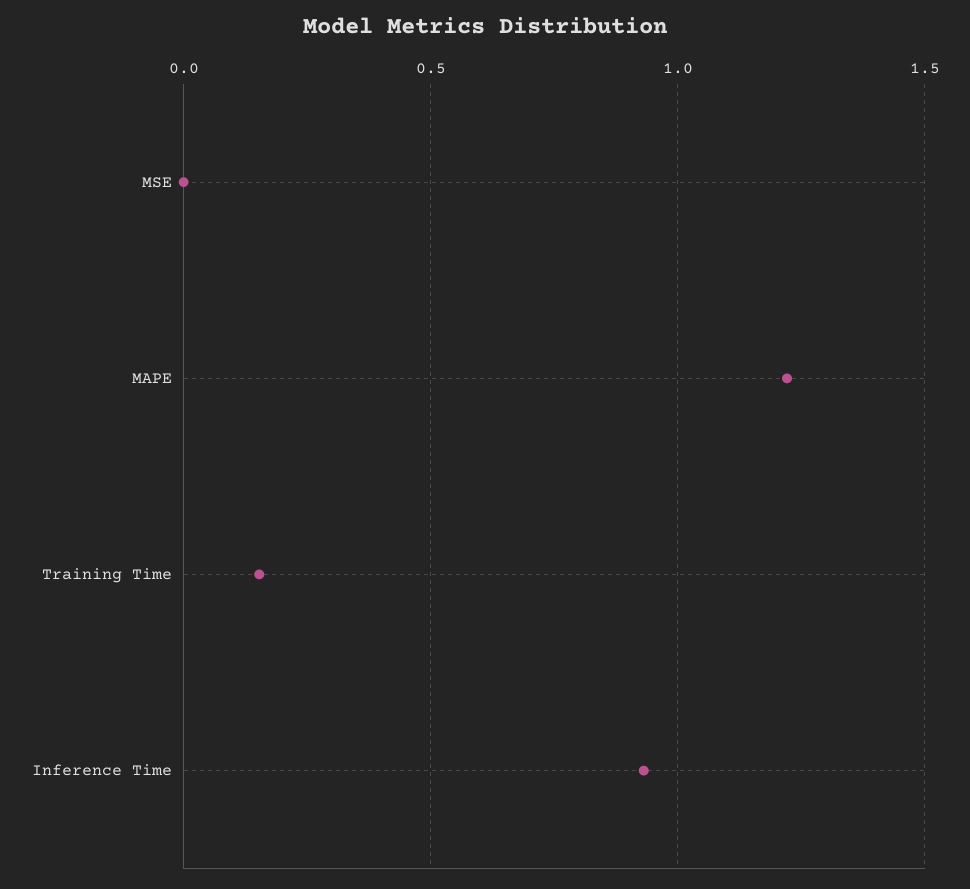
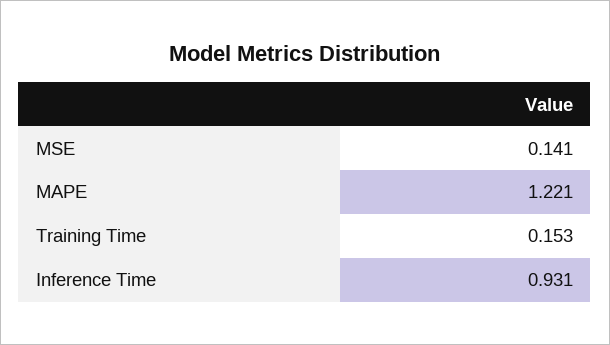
MSE: 0 -> 0.141

